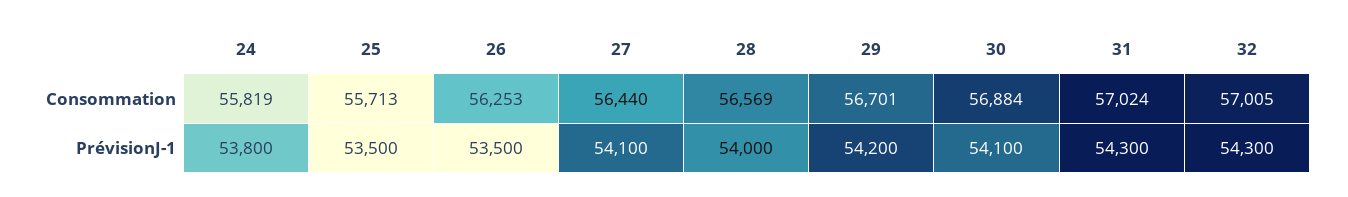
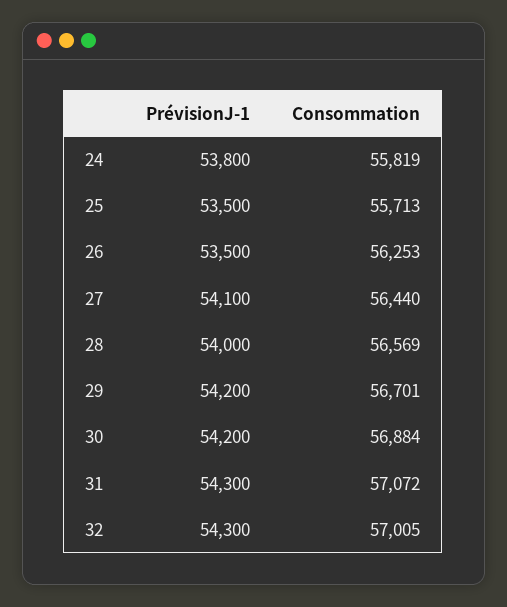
31, Consommation: 57024 -> 57072
30, PrévisionJ-1: 54100 -> 54200

